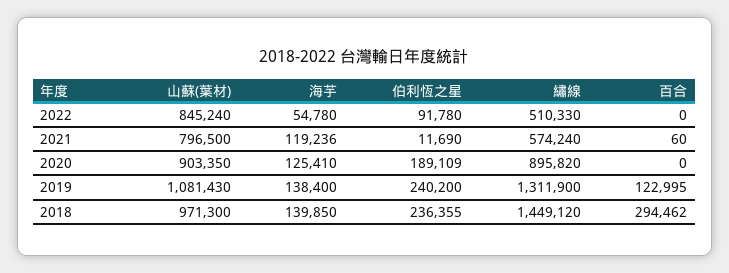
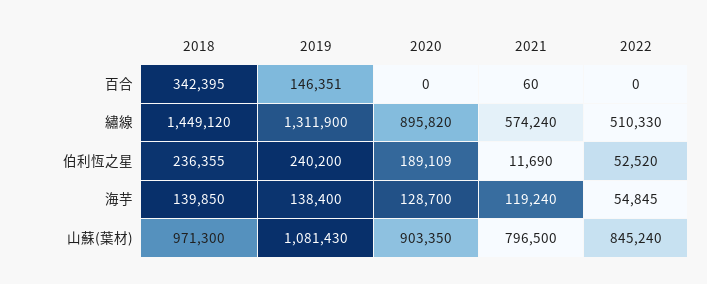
海芋, 2022: 54780 -> 54845
伯利恆之星, 2022: 91780 -> 52520
海芋, 2021: 119236 -> 119240
海芋, 2020: 125410 -> 128700
百合, 2019: 122995 -> 146351
百合, 2018: 294462 -> 342395

